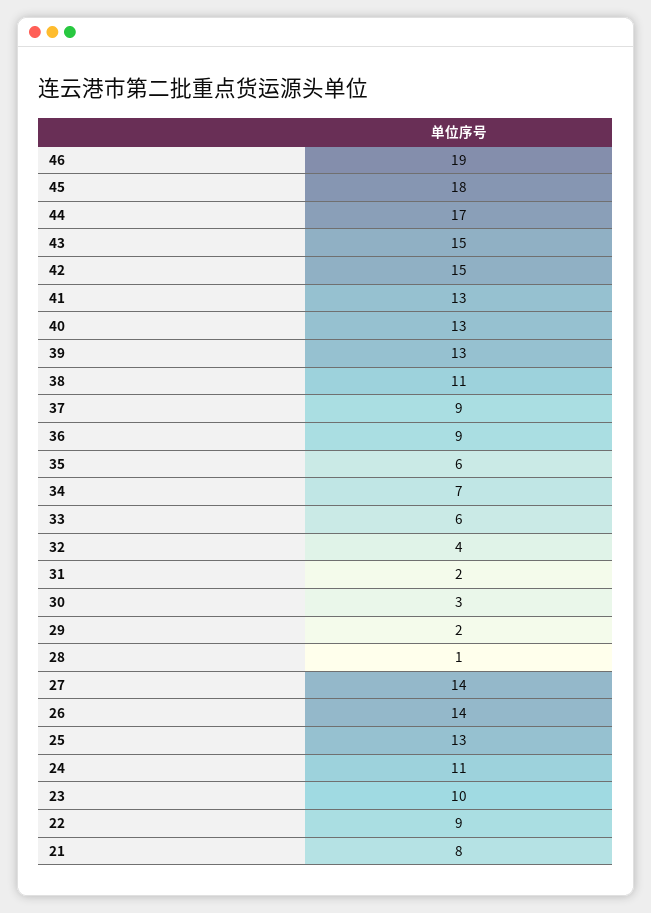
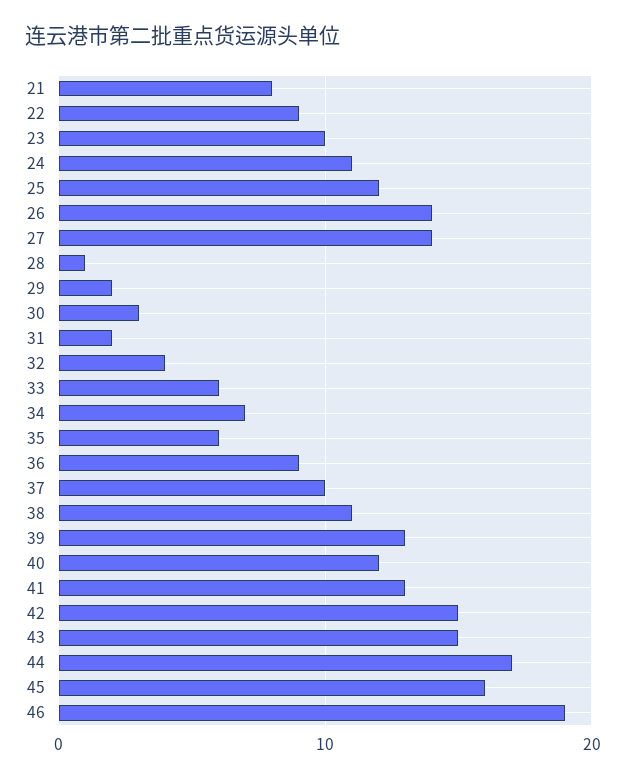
45: 18 -> 16
40: 13 -> 12
37: 9 -> 10
25: 13 -> 12

